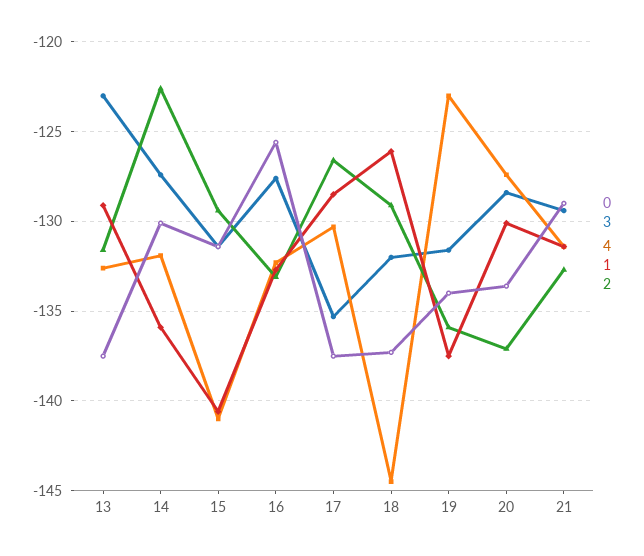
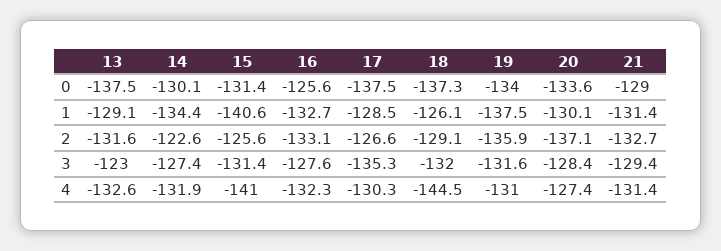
1, 14: -136 -> -134.4
2, 15: -129.5 -> -125.6
4, 19: -123 -> -131

